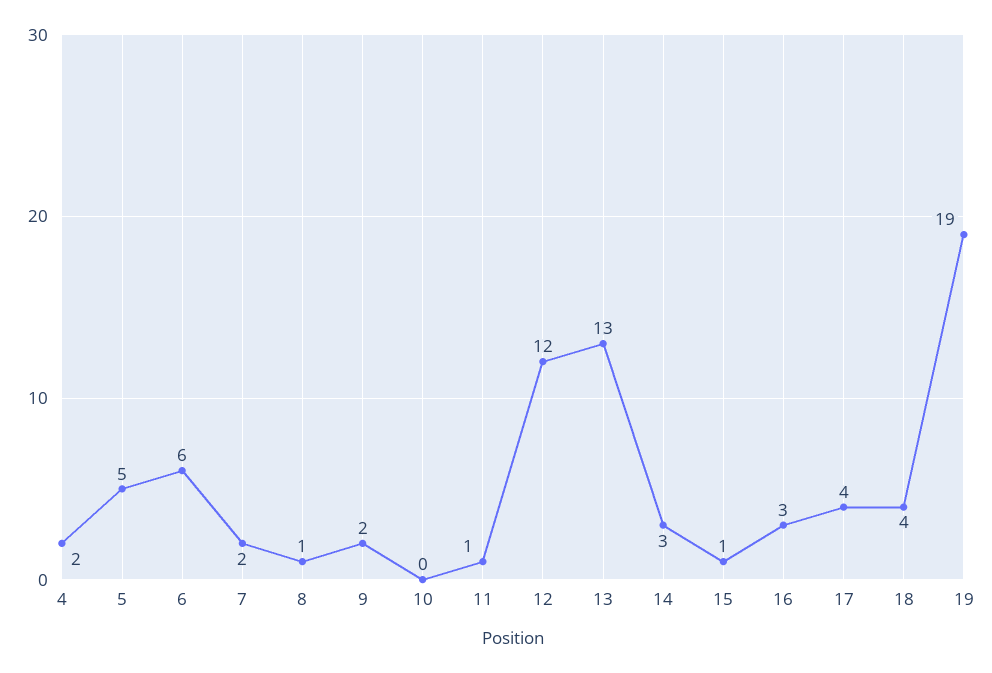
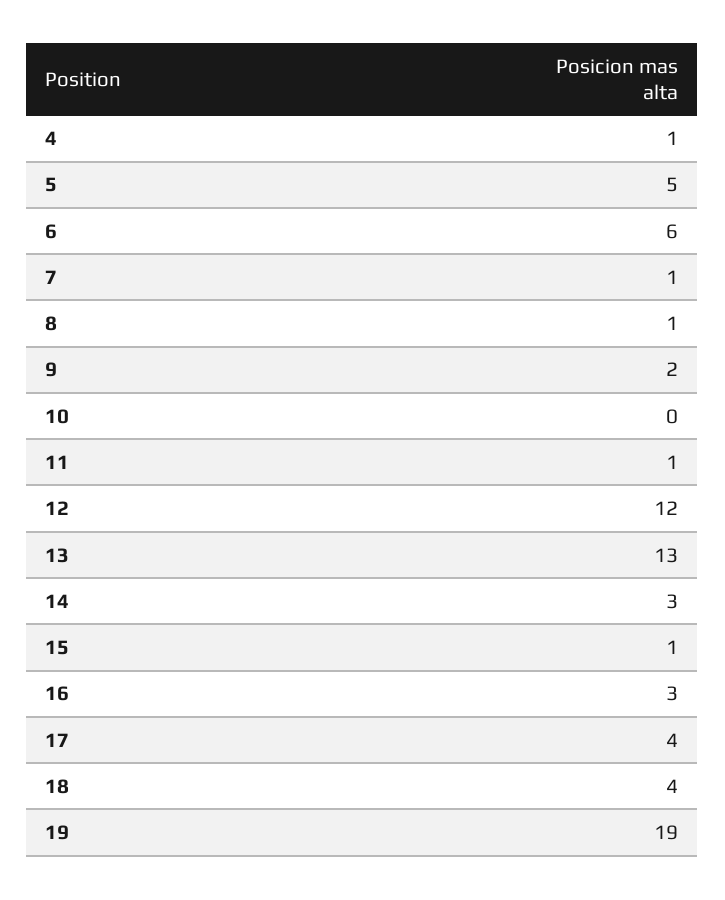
4: 2 -> 1
7: 2 -> 1

